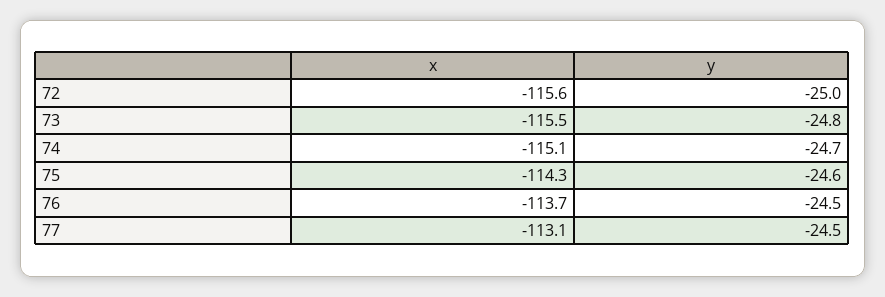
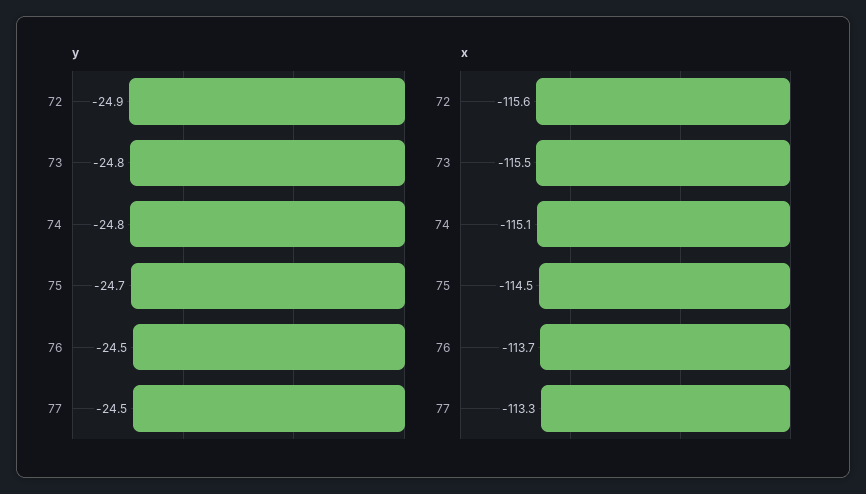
y, 72: -25 -> -24.9
y, 74: -24.7 -> -24.8
x, 75: -114.3 -> -114.5
y, 75: -24.6 -> -24.7
x, 77: -113.1 -> -113.3

